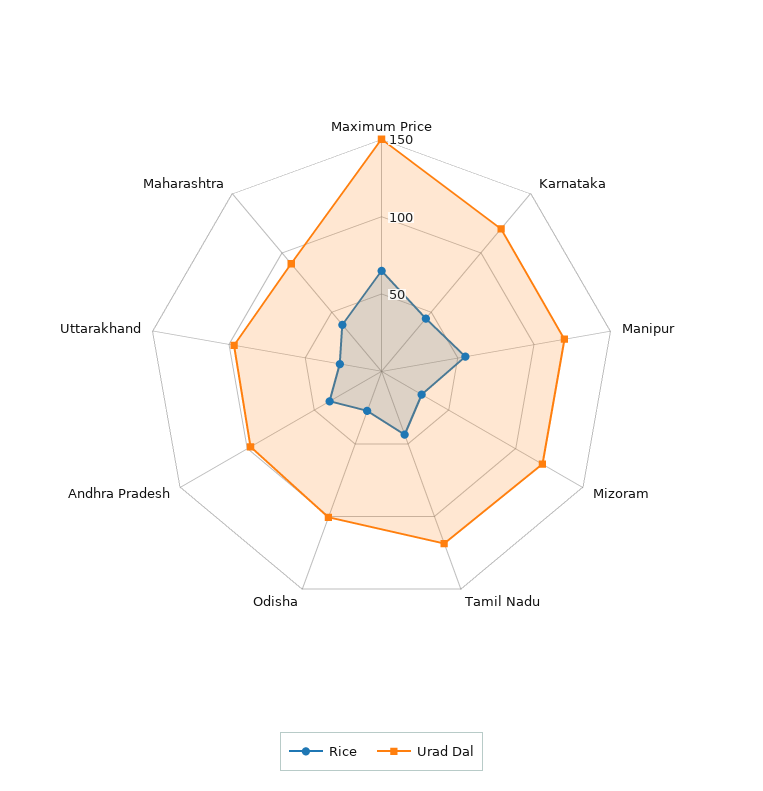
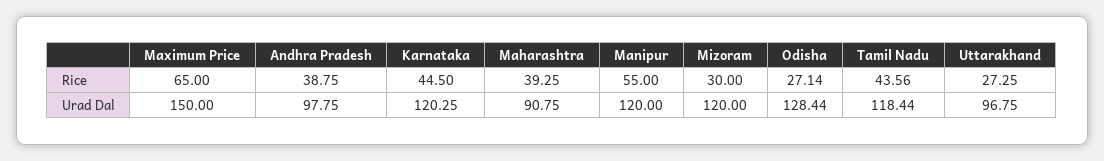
Urad Dal, Odisha: 100 -> 128.44

